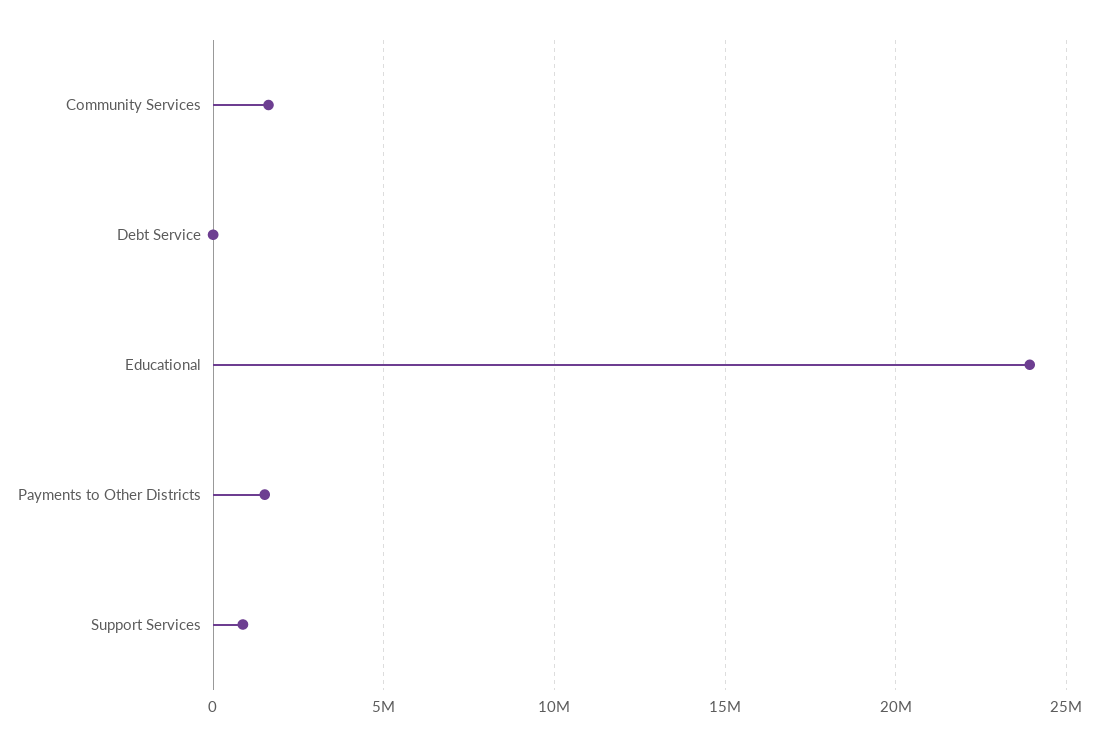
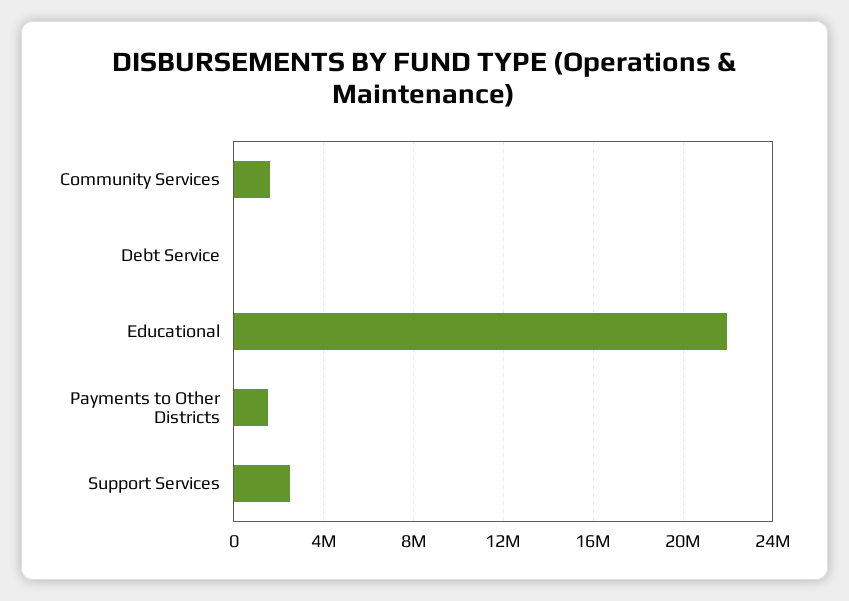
Educational: 24000000 -> 22000000
Support Services: 1000000 -> 2500000

